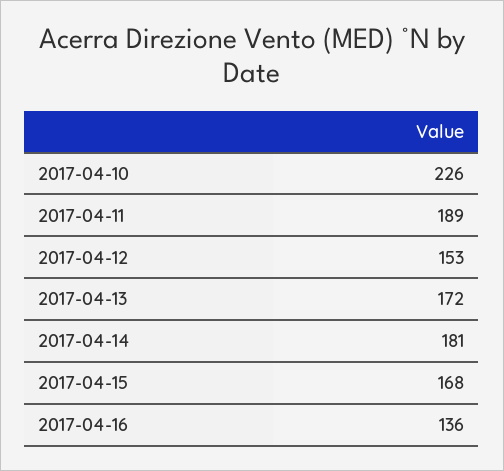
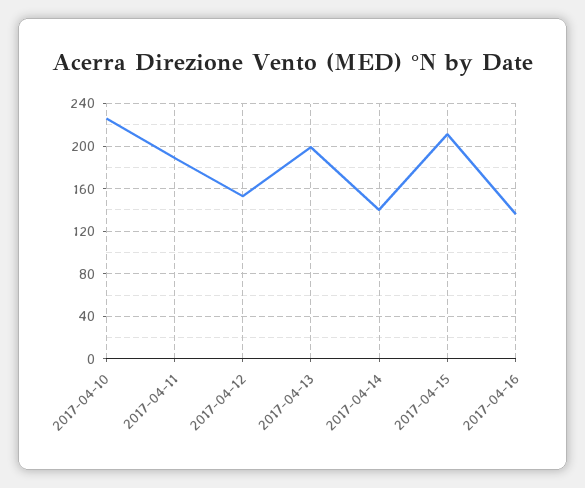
2017-04-13: 172 -> 200
2017-04-14: 181 -> 140
2017-04-15: 168 -> 210

